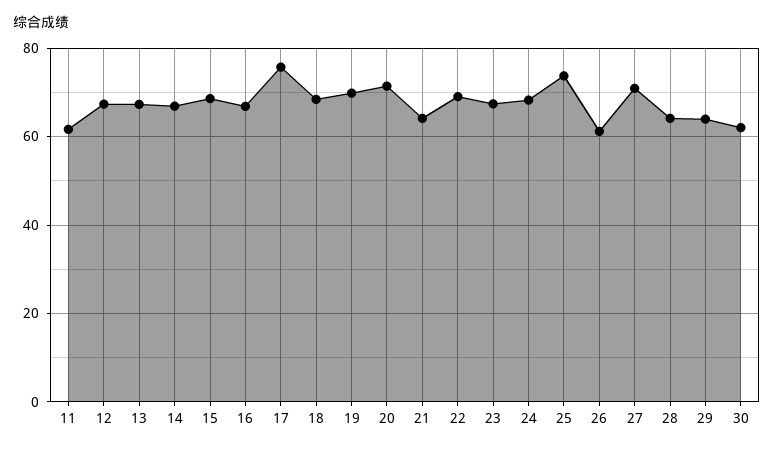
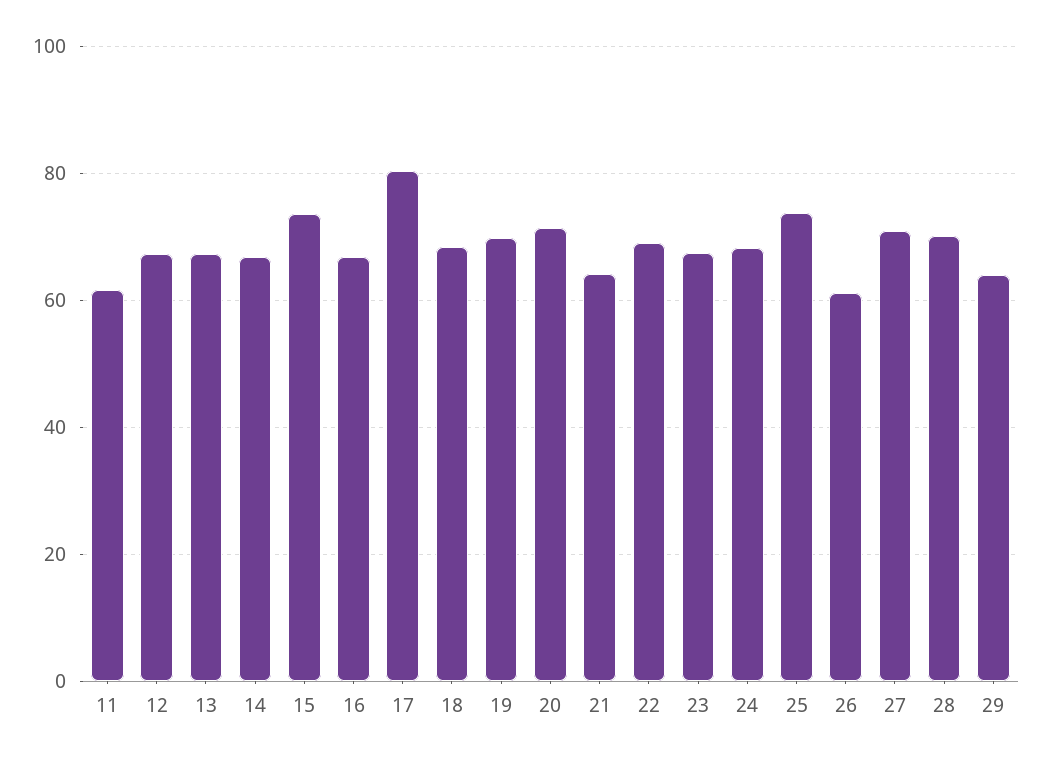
15: 68 -> 74
17: 76 -> 80
28: 64 -> 70
30: 62 -> none

